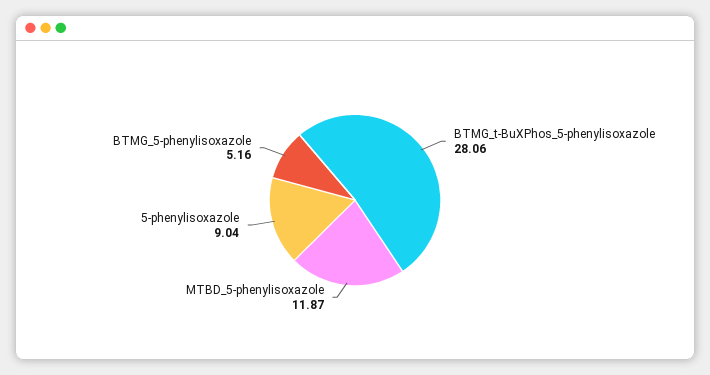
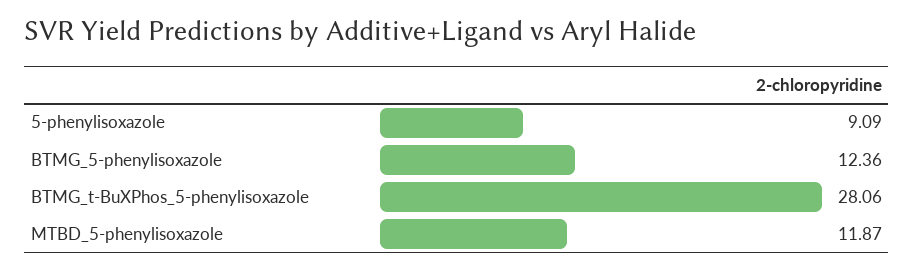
5-phenylisoxazole: 9.04 -> 9.09
BTMG_5-phenylisoxazole: 5.16 -> 12.36

